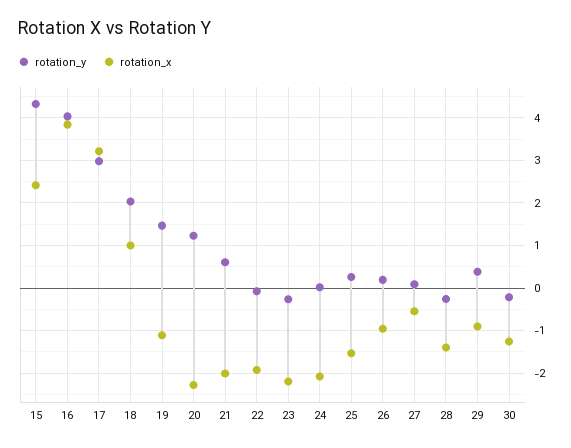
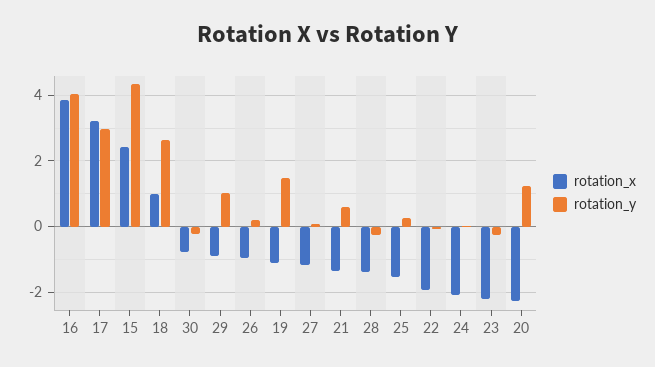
rotation_y, 18: 2 -> 2.6
rotation_x, 21: -2 -> -1.4
rotation_x, 27: -0.6 -> -1.2
rotation_y, 29: 0.4 -> 1
rotation_x, 30: -1.2 -> -0.8

